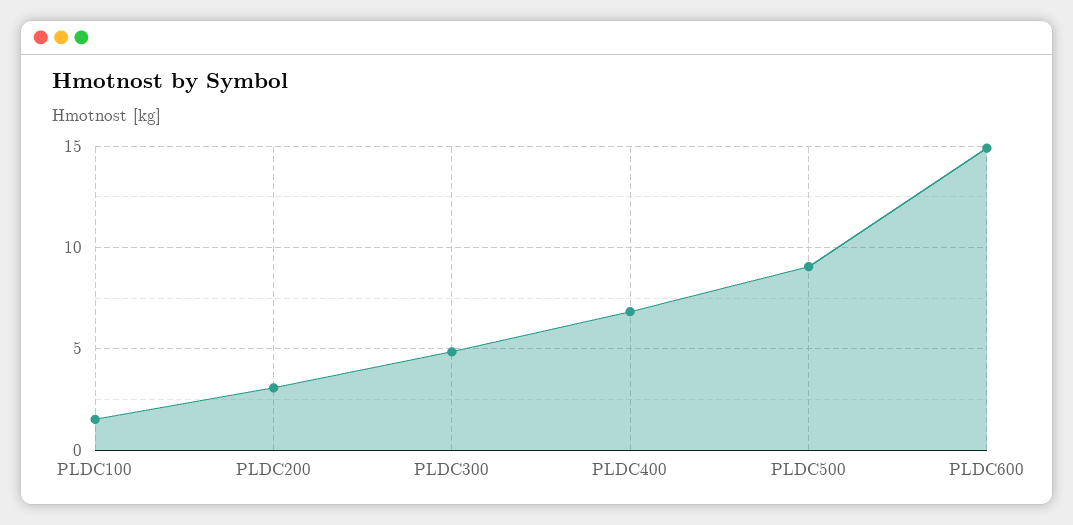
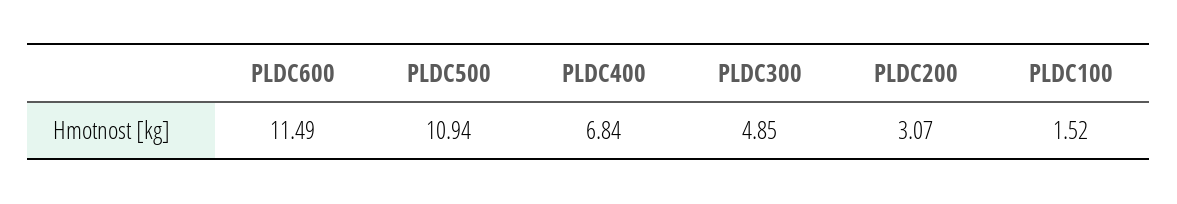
PLDC500: 9 -> 10.94
PLDC600: 15 -> 11.49

